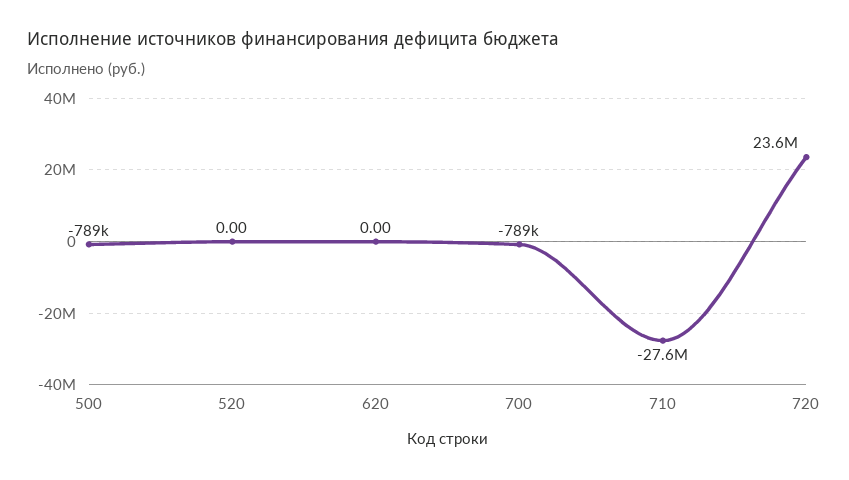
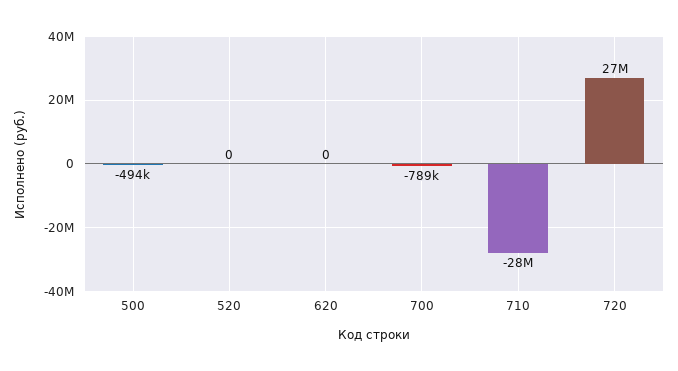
500: -789000 -> -494000
720: 23600000 -> 27000000

